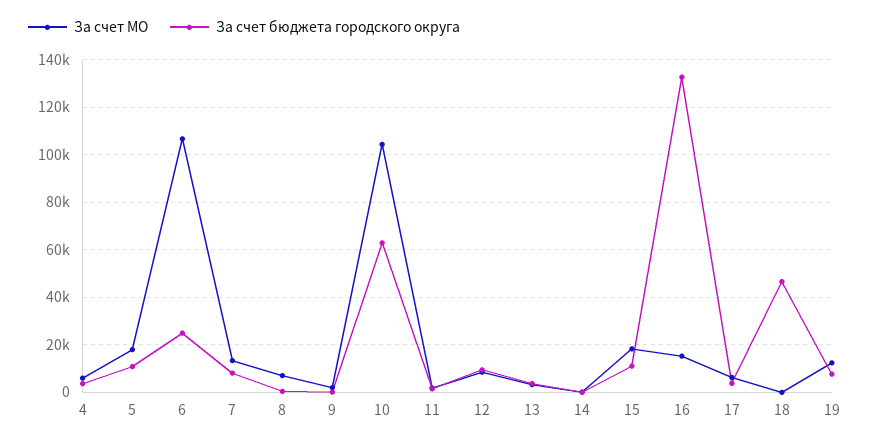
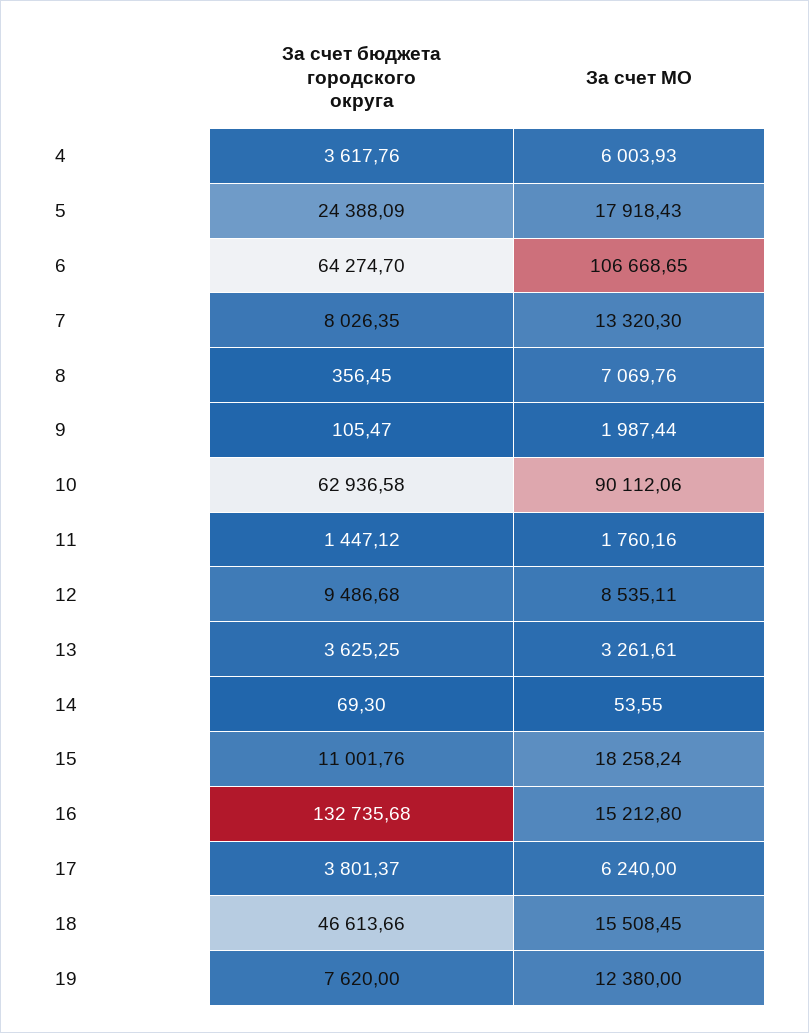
За счет бюджета городского округа, 5: 10000 -> 24388.09
За счет бюджета городского округа, 6: 25000 -> 64274.7
За счет МО, 10: 105000 -> 90112.06
За счет МО, 18: 0 -> 15508.45

